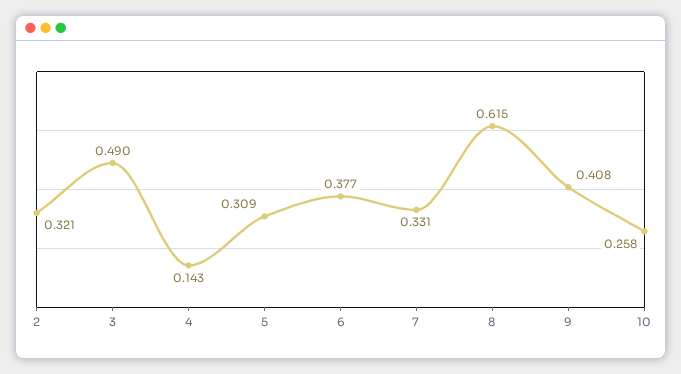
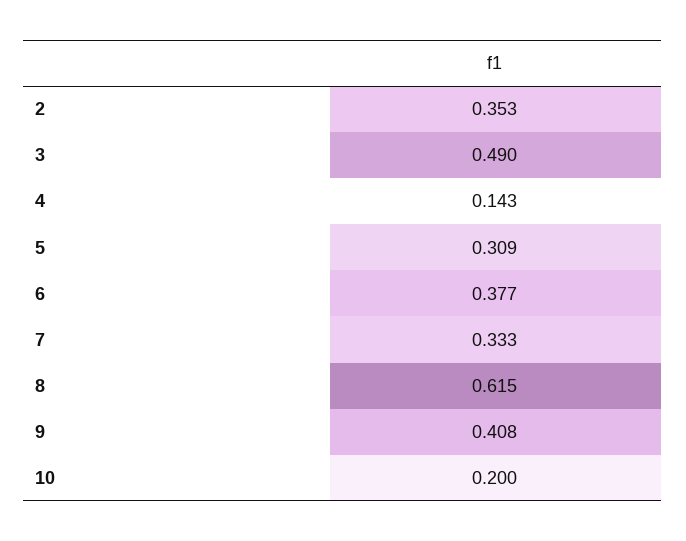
2: 0.321 -> 0.353
7: 0.331 -> 0.333
10: 0.258 -> 0.2

